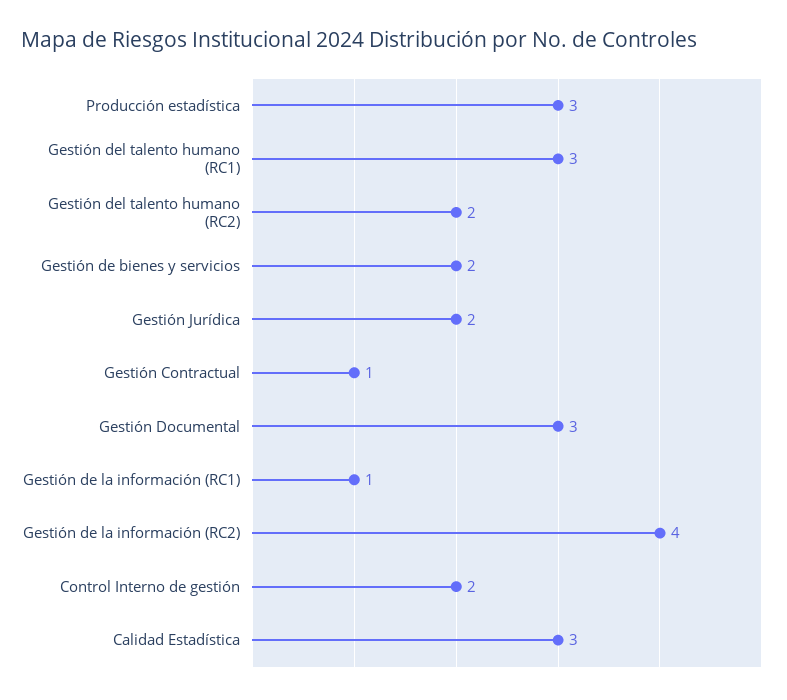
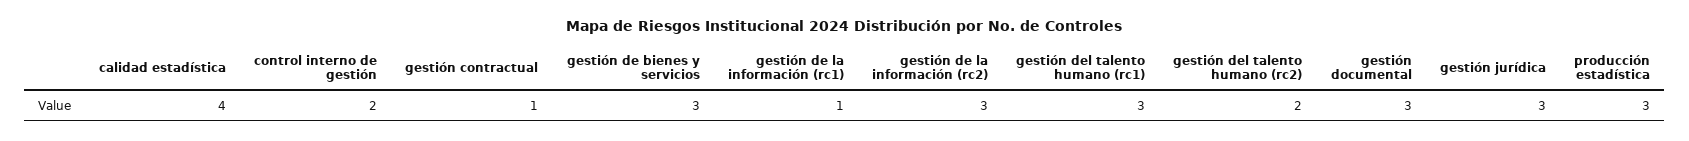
Gestión de bienes y servicios: 2 -> 3
Gestión Jurídica: 2 -> 3
Gestión de la información (RC2): 4 -> 3
Calidad Estadística: 3 -> 4

